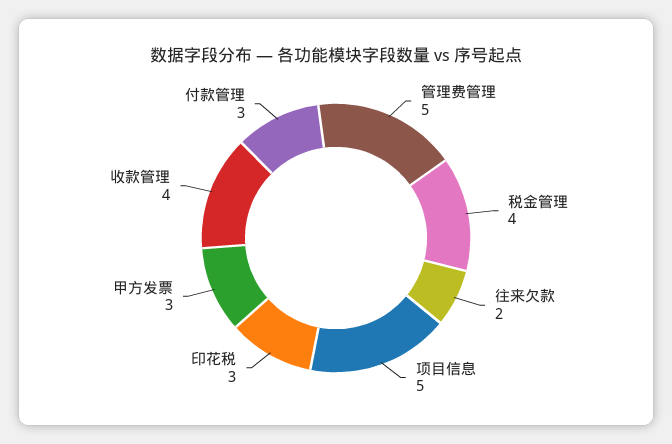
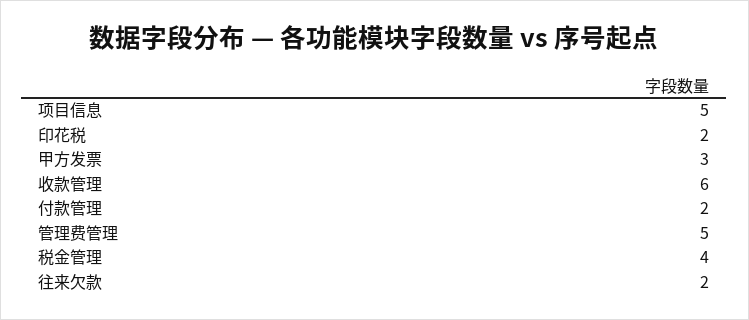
印花税: 3 -> 2
收款管理: 4 -> 6
付款管理: 3 -> 2

